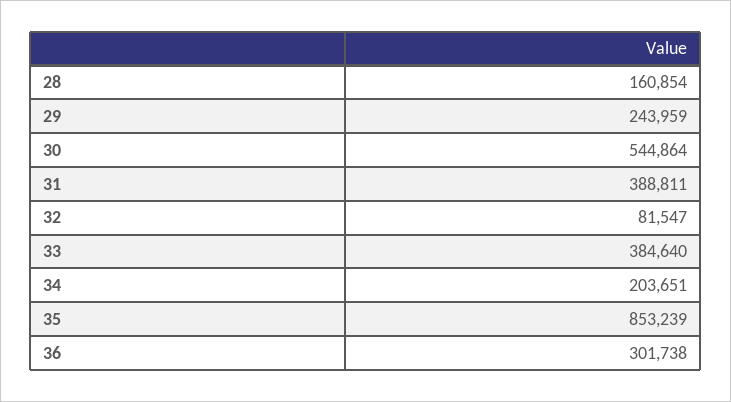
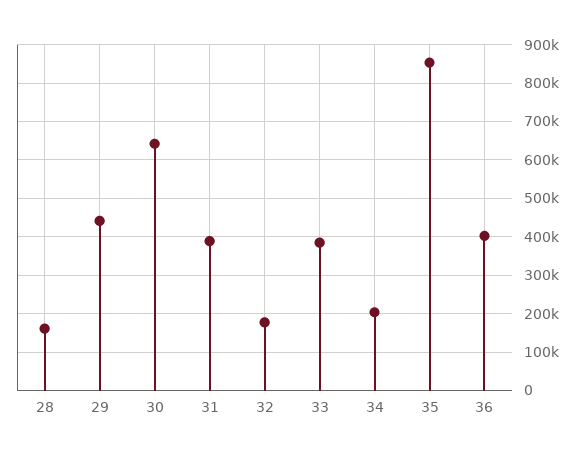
29: 243959 -> 440000
30: 544864 -> 640000
32: 81547 -> 180000
36: 301738 -> 400000

